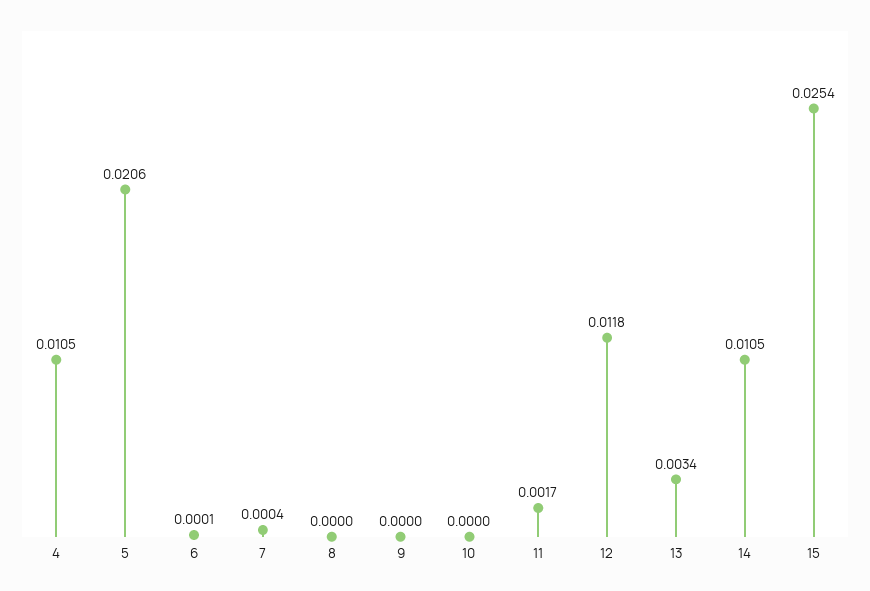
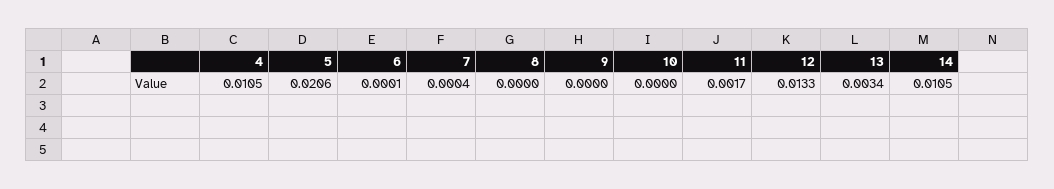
12: 0.0118 -> 0.0133
15: 0.0254 -> none

